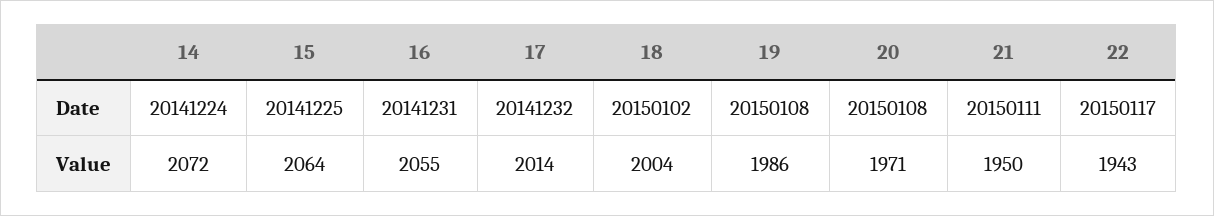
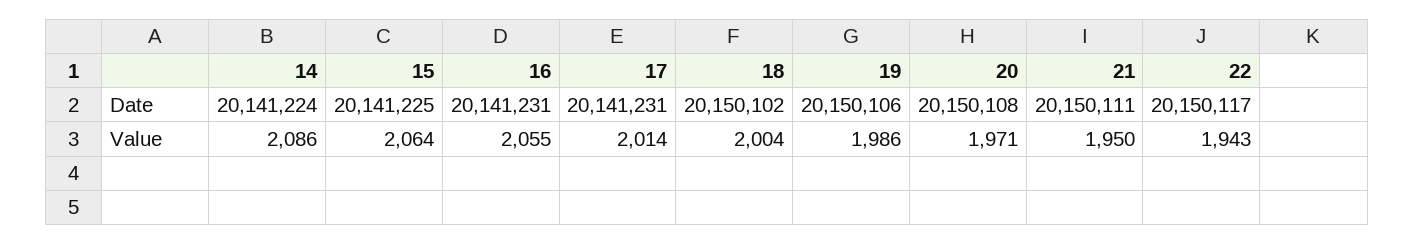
17, Date: 20141232 -> 20141231
19, Date: 20150108 -> 20150106
14, Value: 2072 -> 2086

